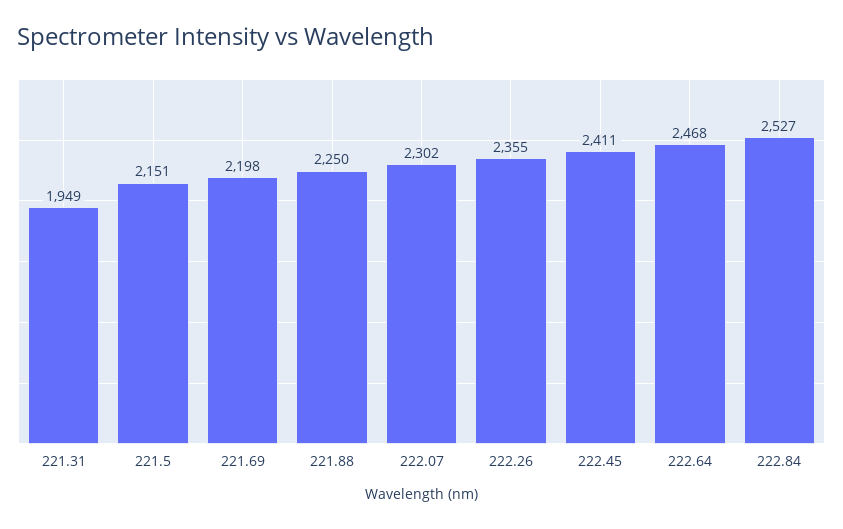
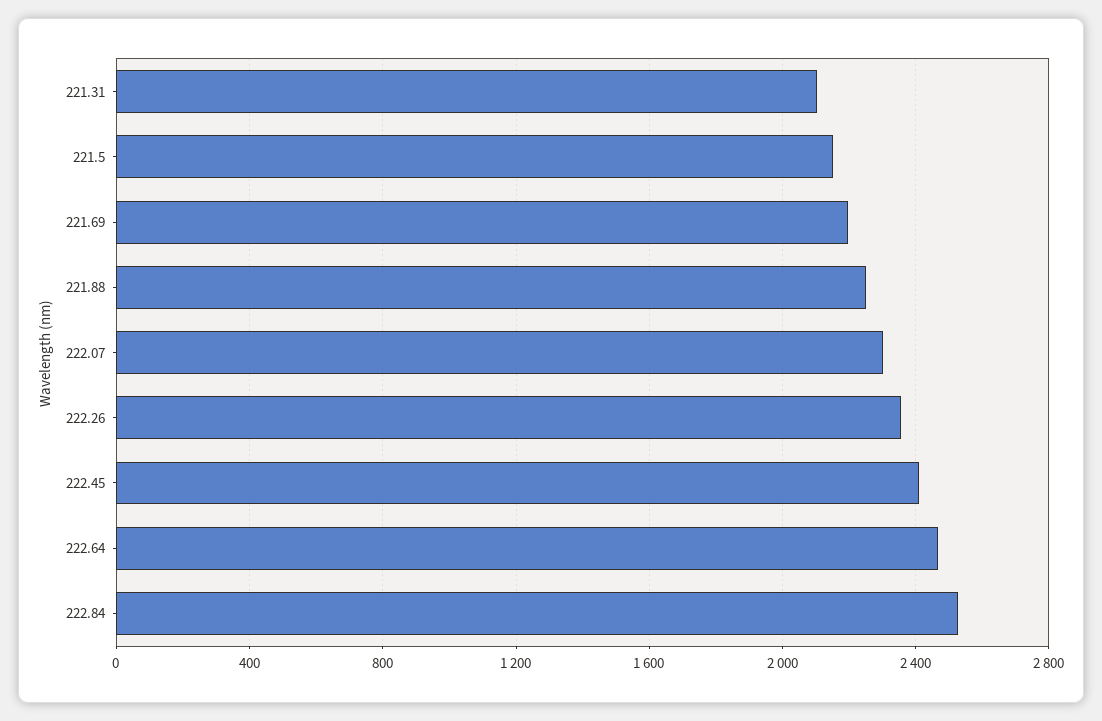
221.31: 1949 -> 2100

